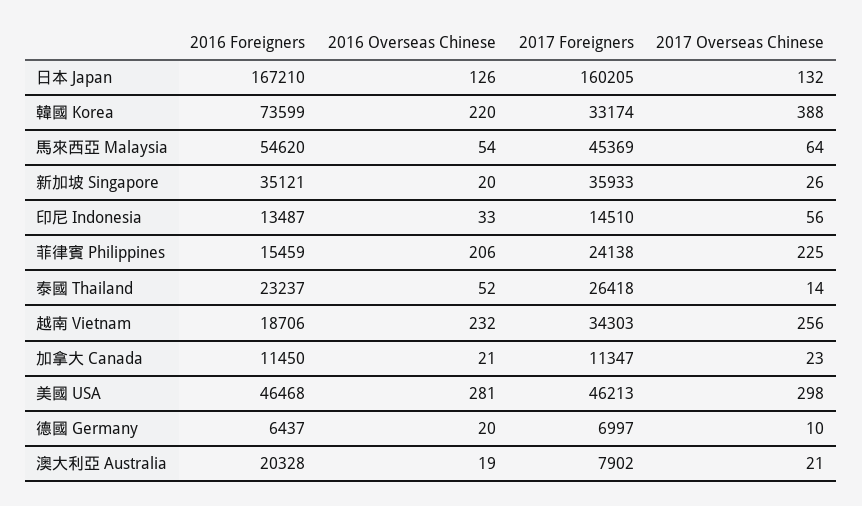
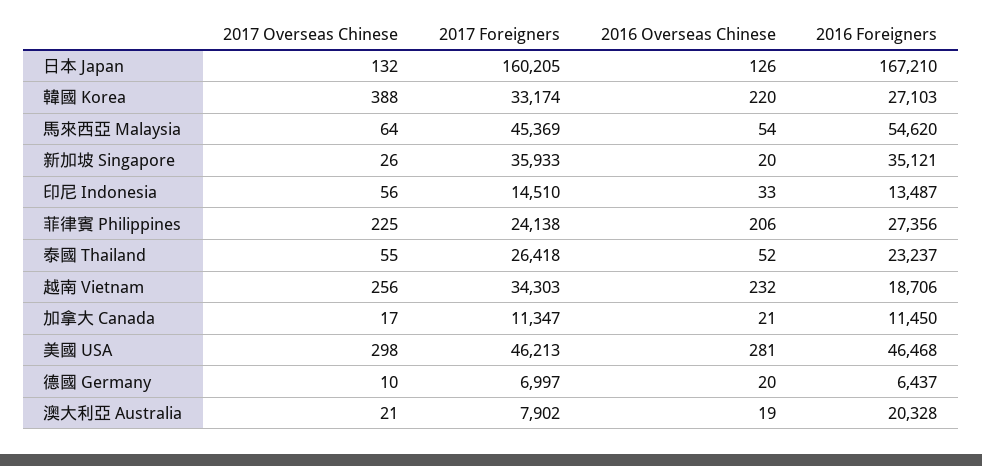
2016 Foreigners, 韓國 Korea: 73599 -> 27103
2016 Foreigners, 菲律賓 Philippines: 15459 -> 27356
2017 Overseas Chinese, 泰國 Thailand: 14 -> 55
2017 Overseas Chinese, 加拿大 Canada: 23 -> 17

